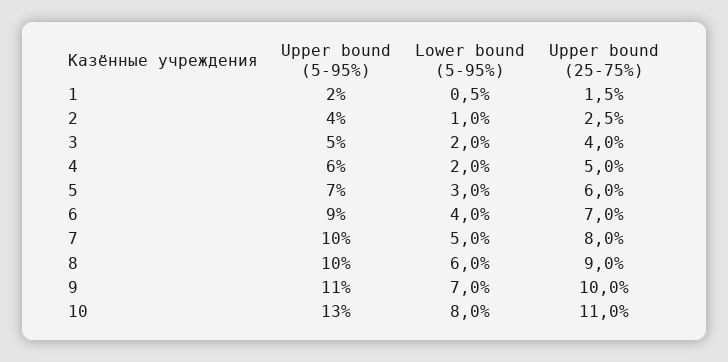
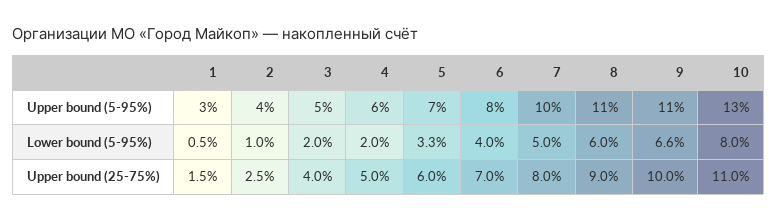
Upper bound (5-95%), 1: 2 -> 3
Lower bound (5-95%), 5: 3 -> 3.3
Upper bound (5-95%), 6: 9 -> 8
Upper bound (5-95%), 8: 10 -> 11
Lower bound (5-95%), 9: 7 -> 6.6

